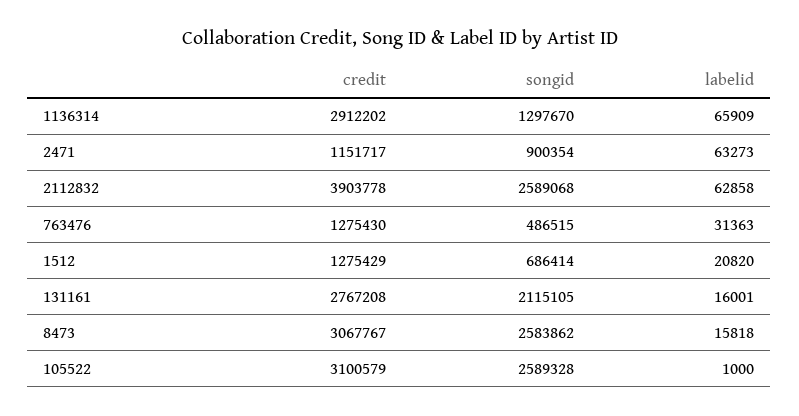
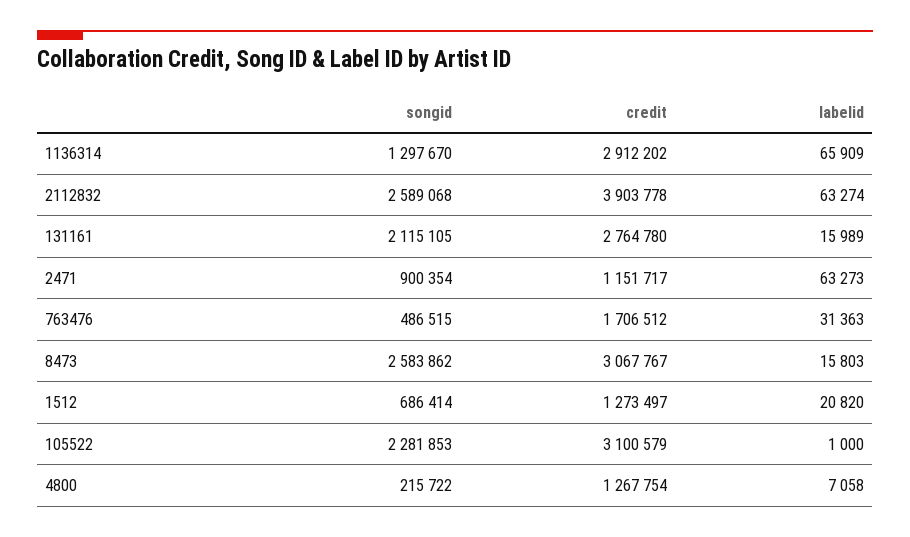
labelid, 2112832: 62858 -> 63274
credit, 763476: 1275430 -> 1706512
credit, 1512: 1275429 -> 1273497
credit, 131161: 2767208 -> 2764780
labelid, 131161: 16001 -> 15989
labelid, 8473: 15818 -> 15803
songid, 105522: 2589328 -> 2281853
songid, 4800: none -> 215722
credit, 4800: none -> 1267754
labelid, 4800: none -> 7058

